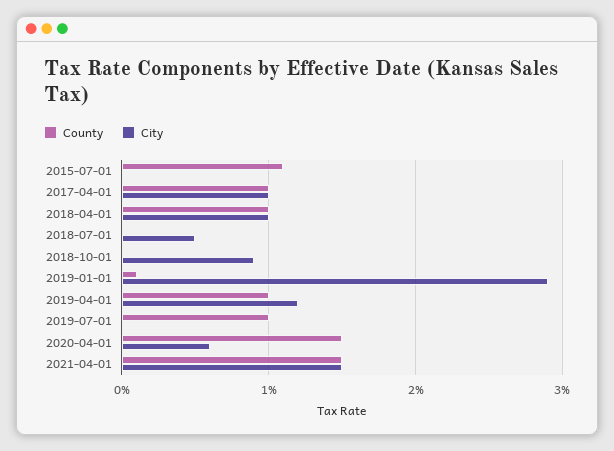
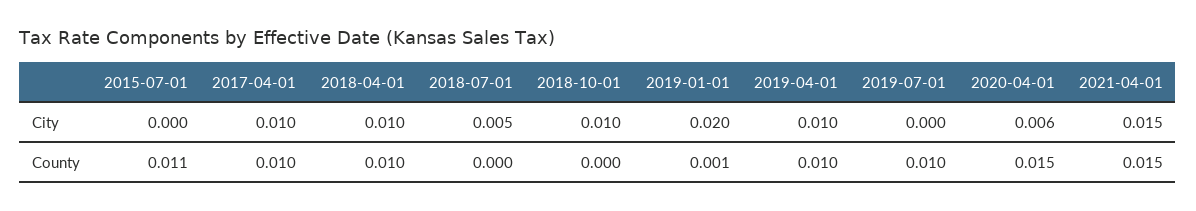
City, 2018-10-01: 0.009 -> 0.01
City, 2019-01-01: 0.029 -> 0.02
City, 2019-04-01: 0.012 -> 0.01

